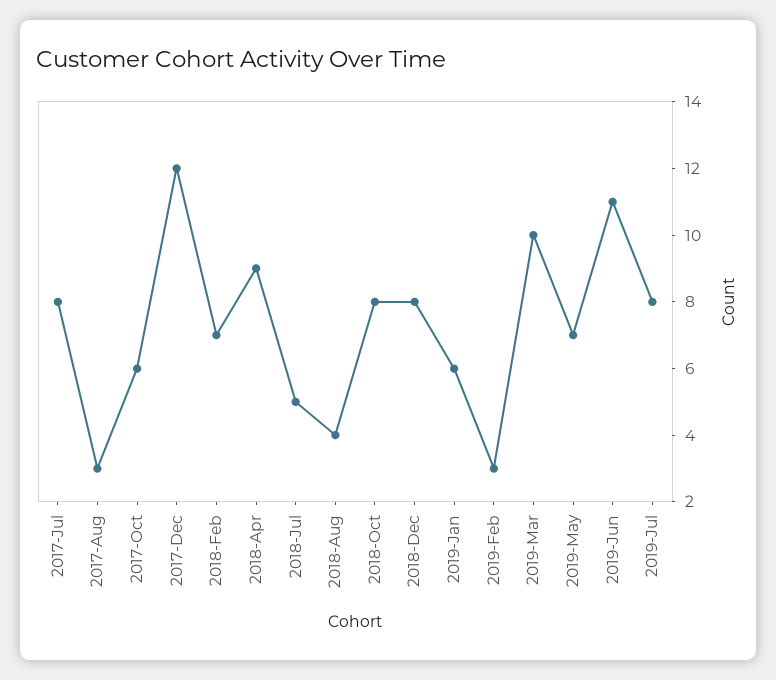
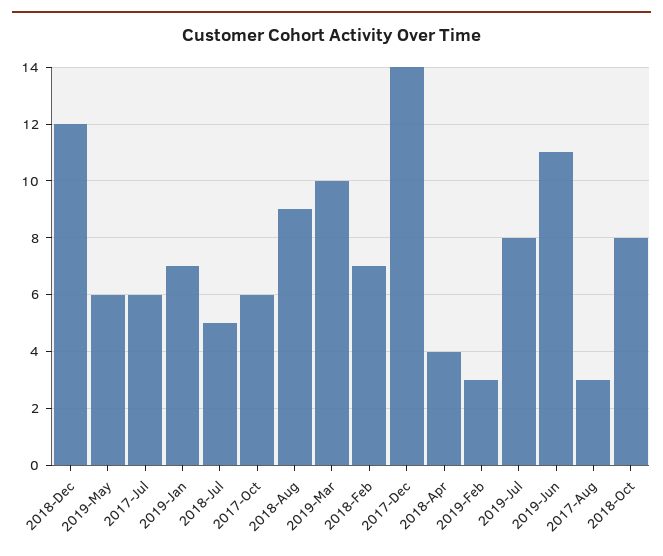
2017-Jul: 8 -> 6
2017-Dec: 12 -> 14
2018-Apr: 9 -> 4
2018-Aug: 4 -> 9
2018-Dec: 8 -> 12
2019-Jan: 6 -> 7
2019-May: 7 -> 6

